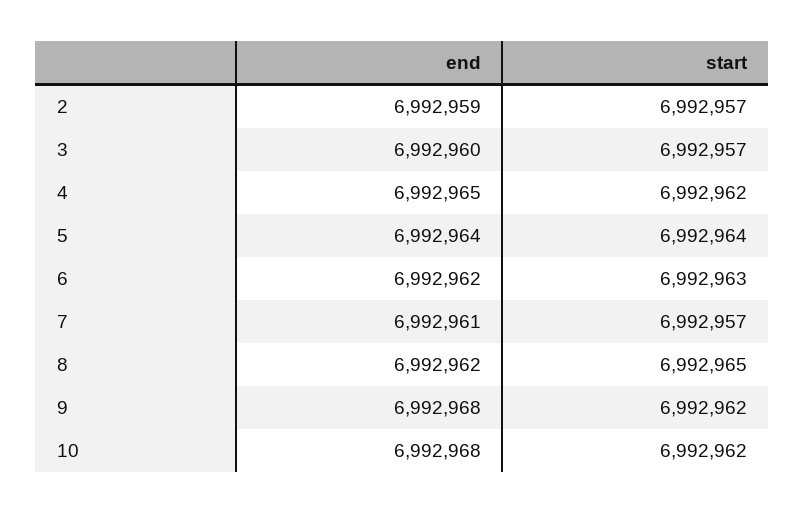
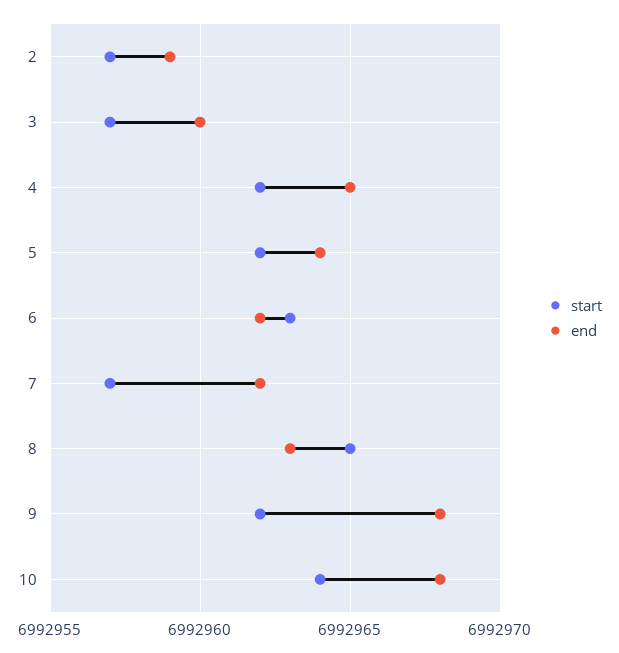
start, 5: 6992964 -> 6992962
end, 7: 6992961 -> 6992962
end, 8: 6992962 -> 6992963
start, 10: 6992962 -> 6992964

